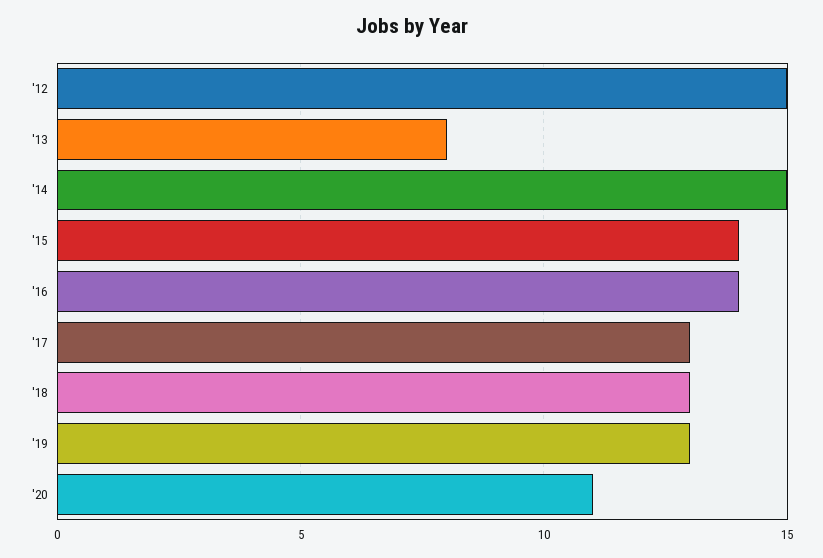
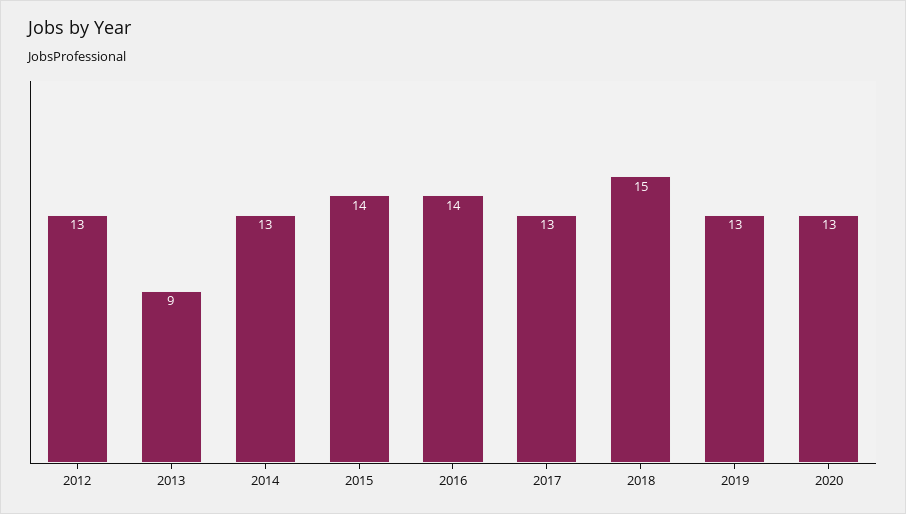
'12: 15 -> 13
'13: 8 -> 9
'14: 15 -> 13
'18: 13 -> 15
'20: 11 -> 13

